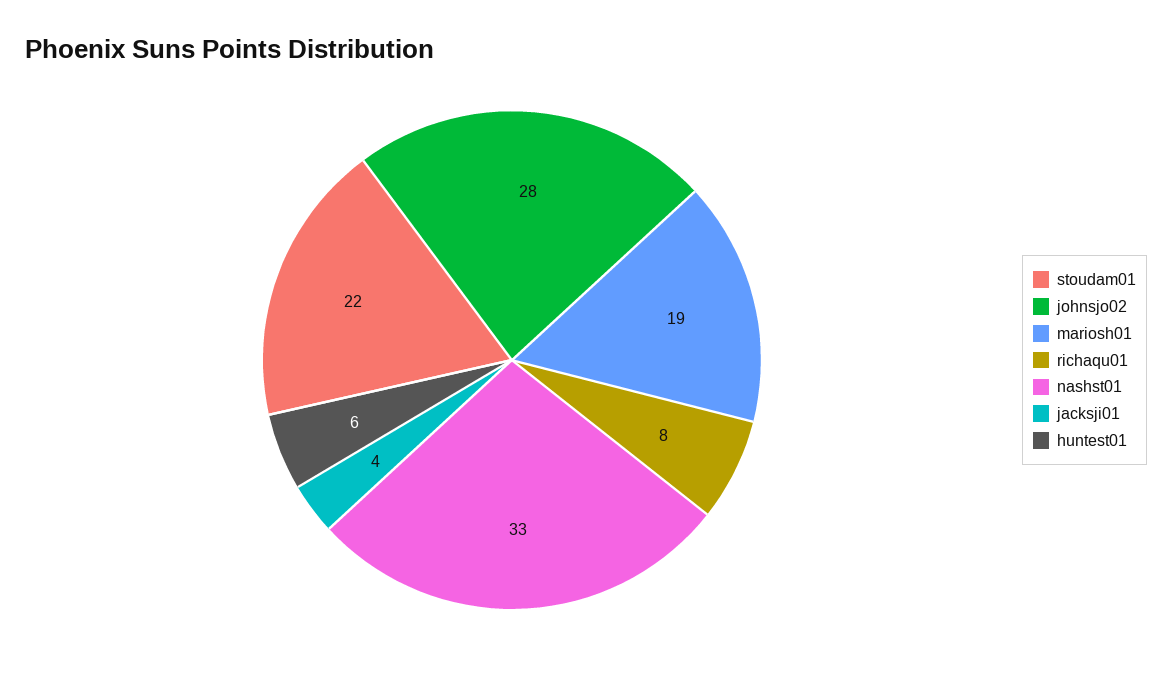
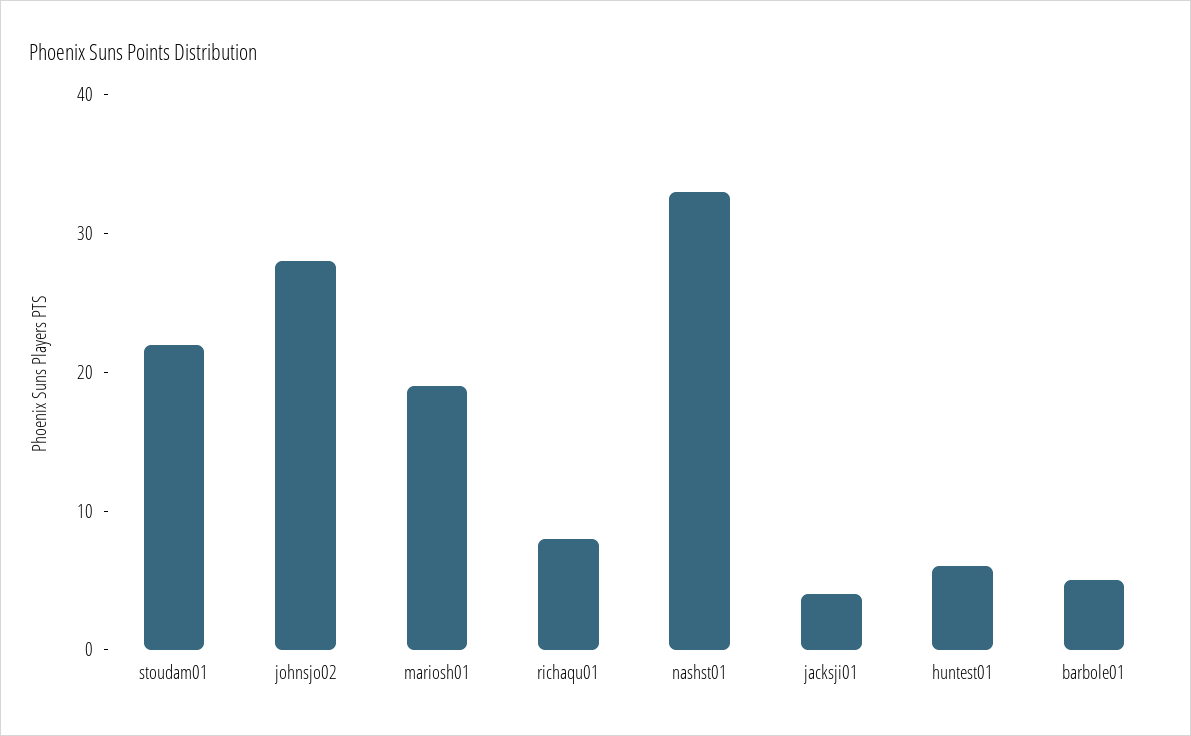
barbole01: none -> 5

